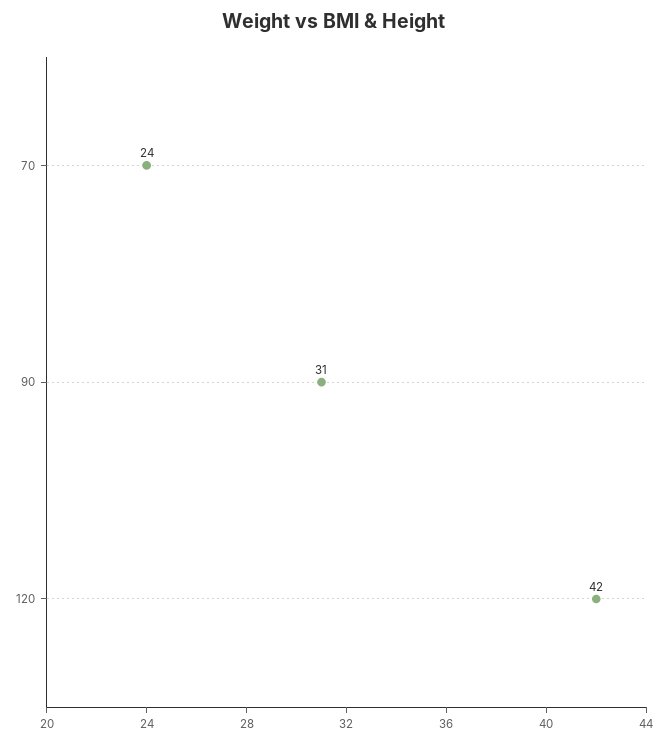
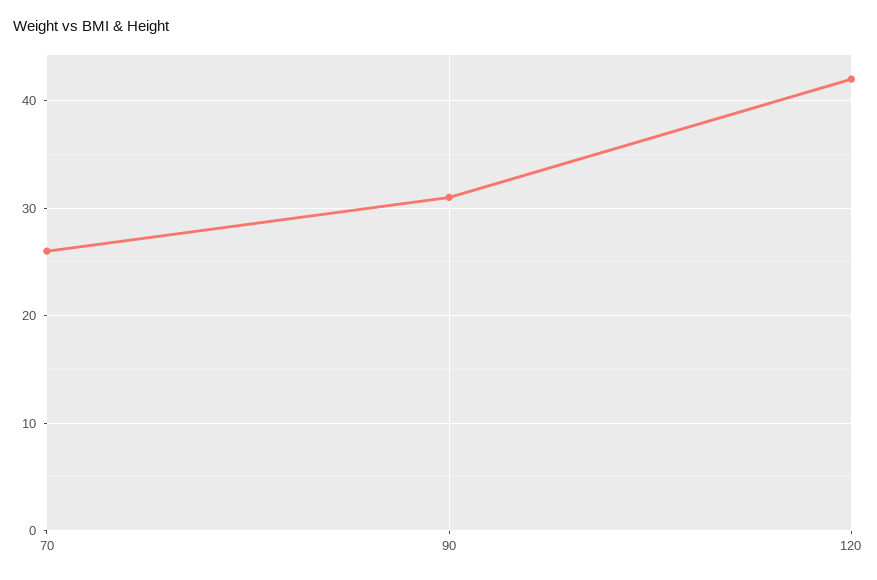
70: 24 -> 26

